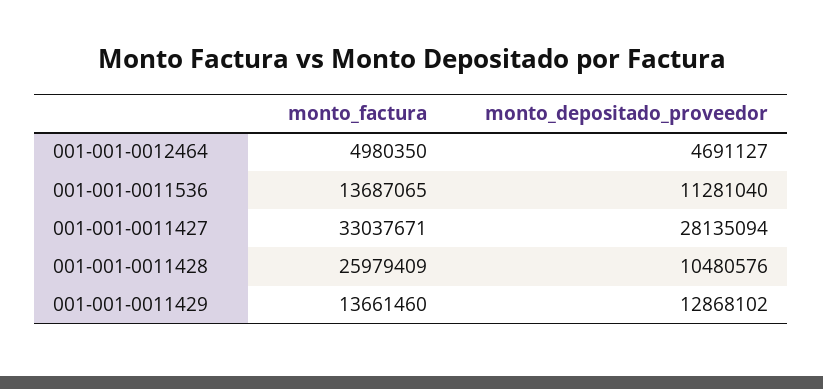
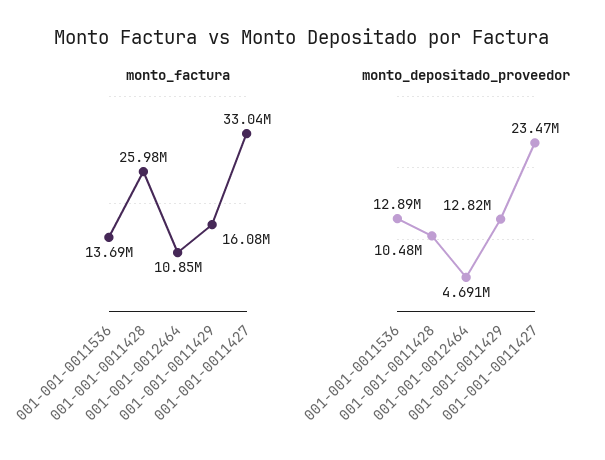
monto_factura, 001-001-0012464: 4980350 -> 10850000
monto_depositado_proveedor, 001-001-0011536: 11281040 -> 12890000
monto_depositado_proveedor, 001-001-0011427: 28135094 -> 23470000
monto_factura, 001-001-0011429: 13661460 -> 16080000
monto_depositado_proveedor, 001-001-0011429: 12868102 -> 12820000

